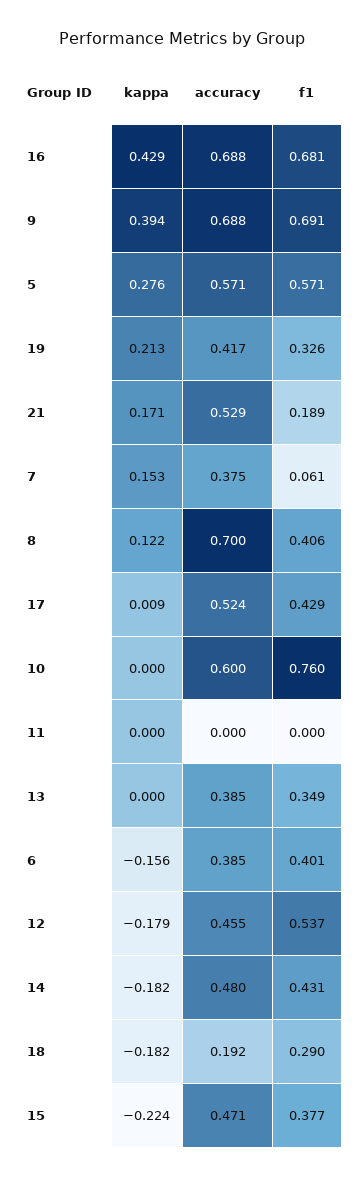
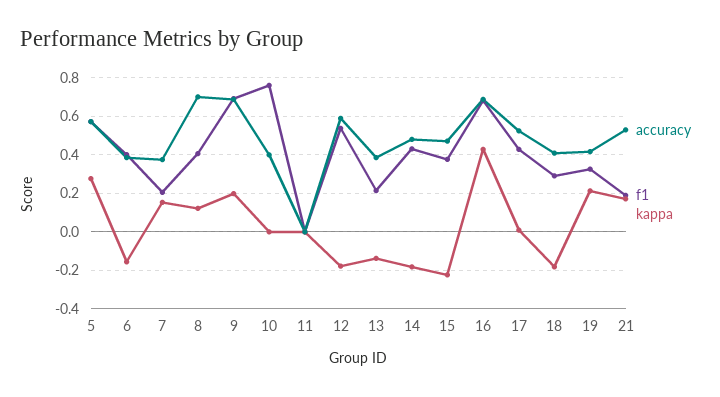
kappa, 9: 0.394 -> 0.2
f1, 7: 0.061 -> 0.2
accuracy, 10: 0.6 -> 0.4
kappa, 13: 0 -> -0.15
f1, 13: 0.349 -> 0.2
accuracy, 12: 0.455 -> 0.6
accuracy, 18: 0.192 -> 0.4

